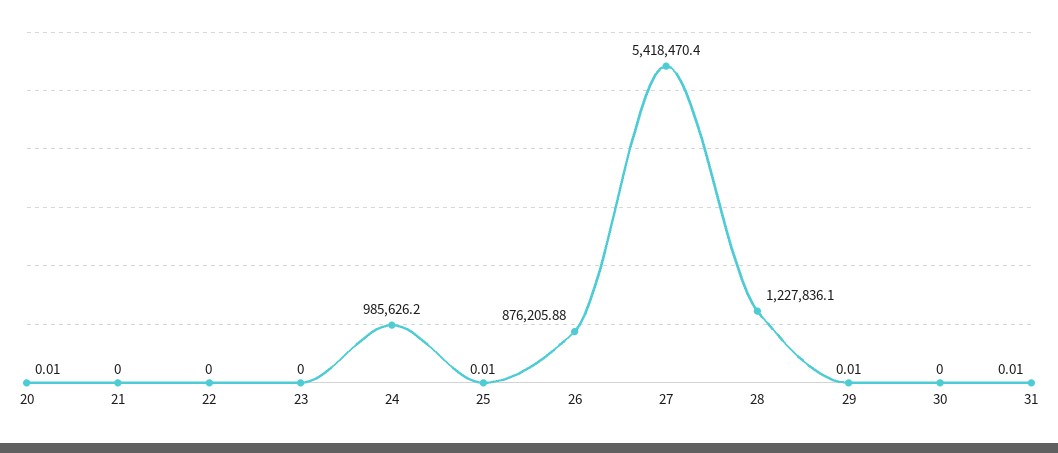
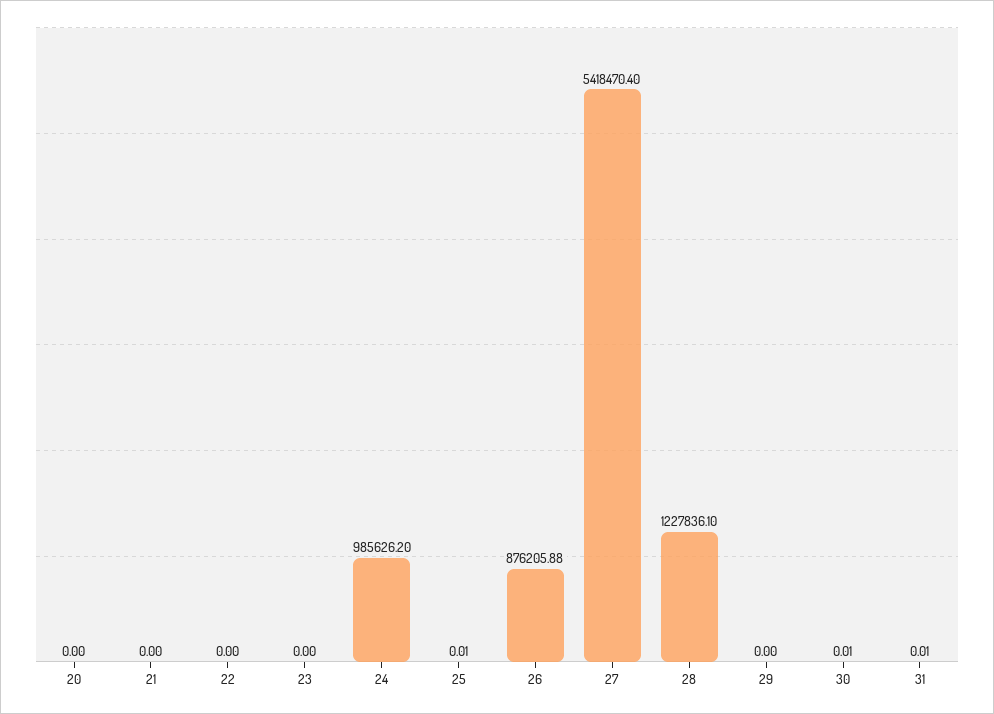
20: 0.01 -> 0
29: 0.01 -> 0
30: 0 -> 0.01

